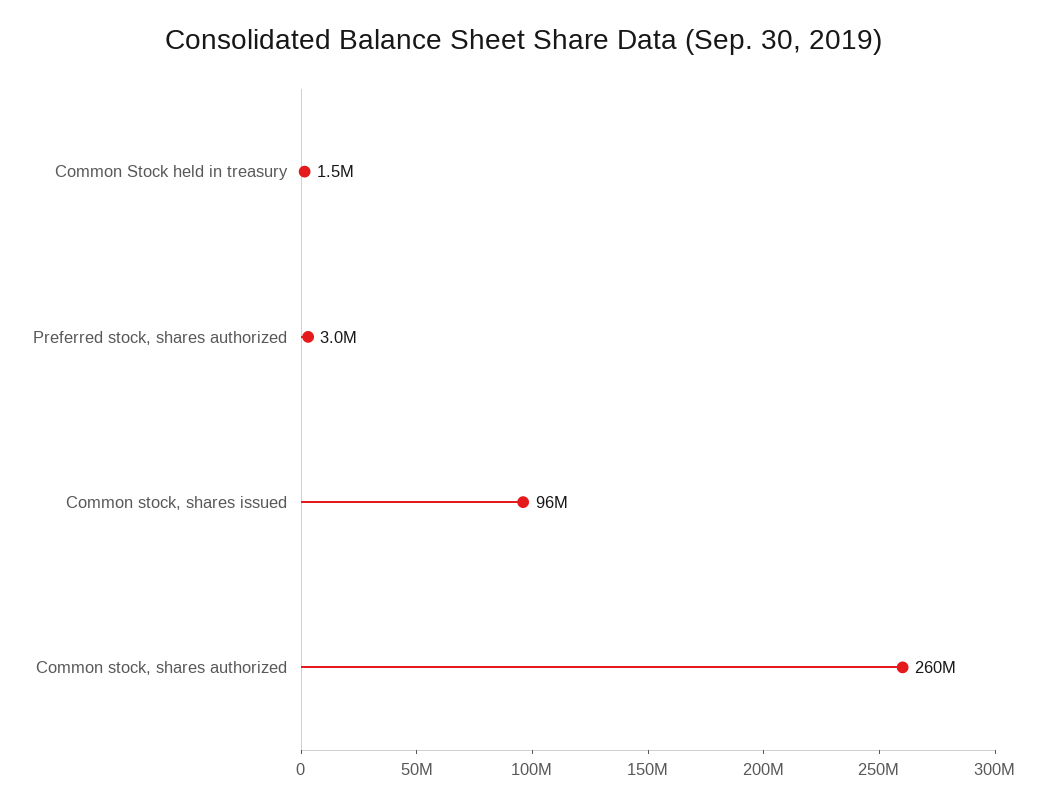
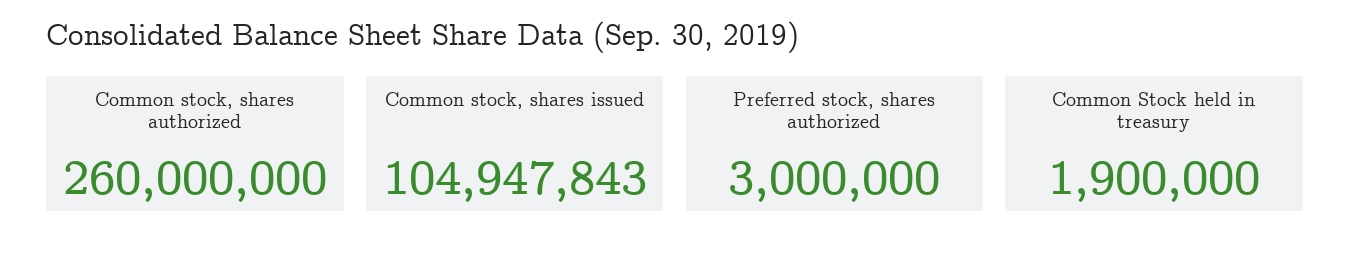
Common Stock held in treasury: 1500000 -> 1900000
Common stock, shares issued: 96000000 -> 104947843

